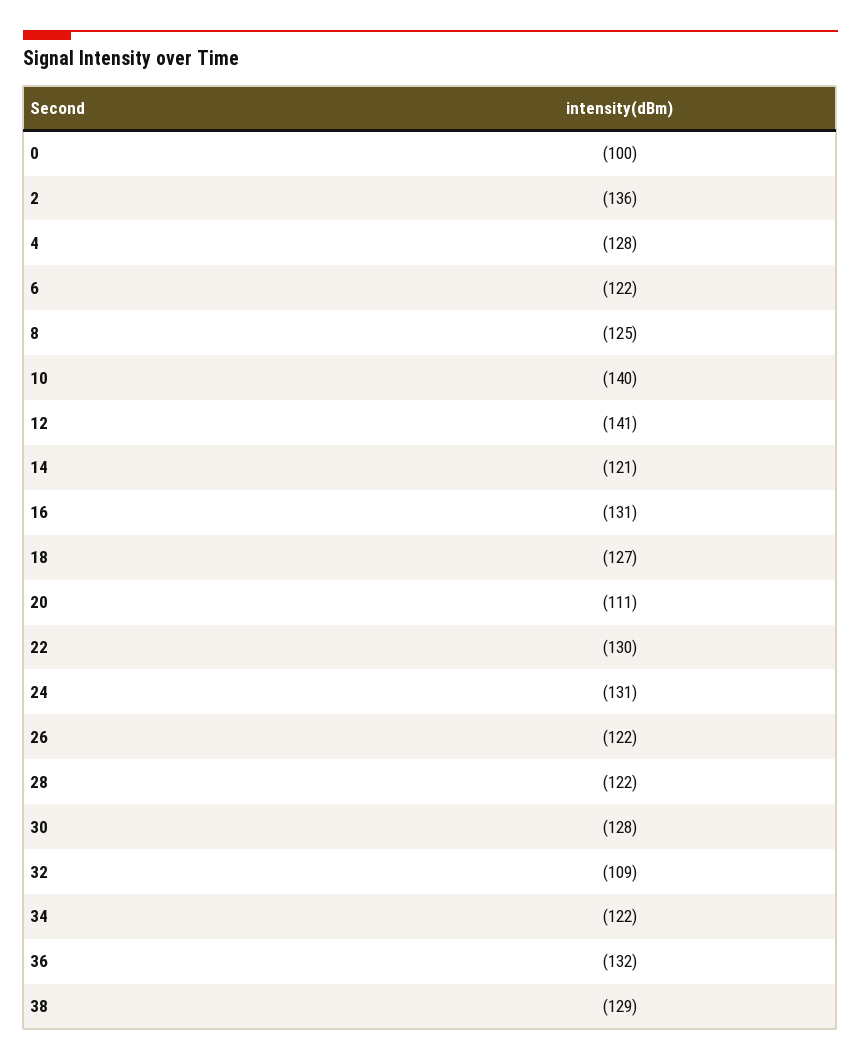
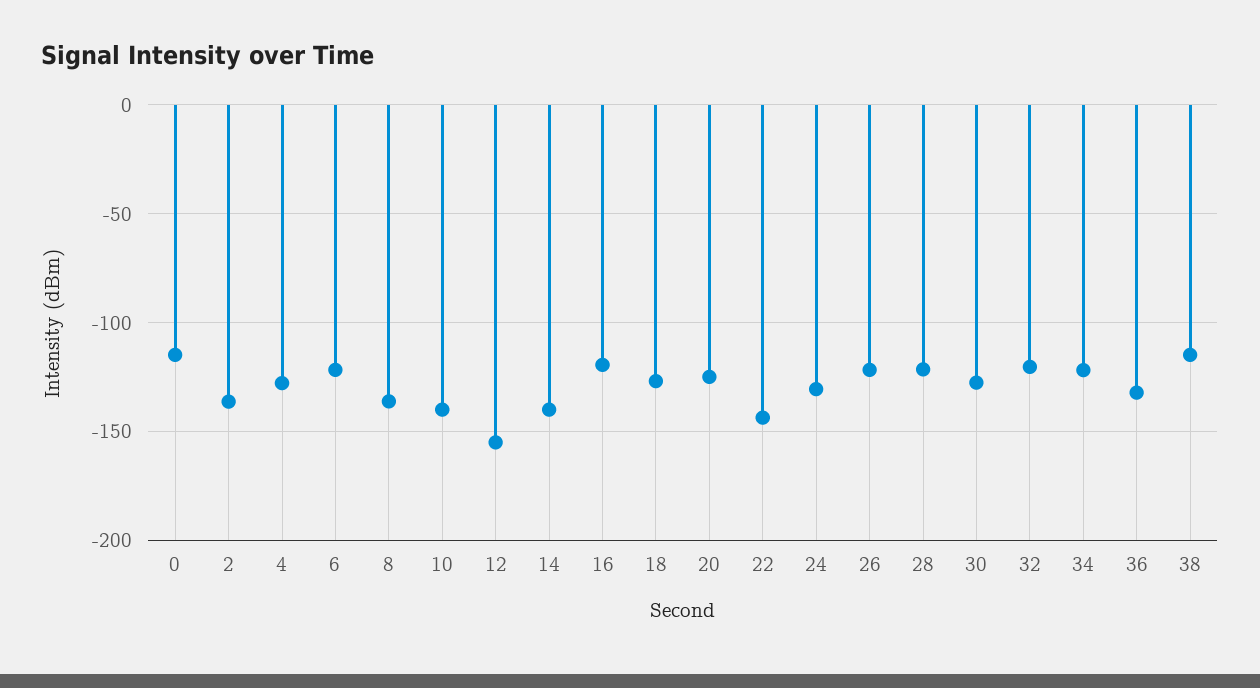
0: -100 -> -115
8: -125 -> -135
12: -141 -> -155
14: -121 -> -140
16: -131 -> -120
20: -111 -> -125
22: -130 -> -145
32: -109 -> -120
38: -129 -> -115

